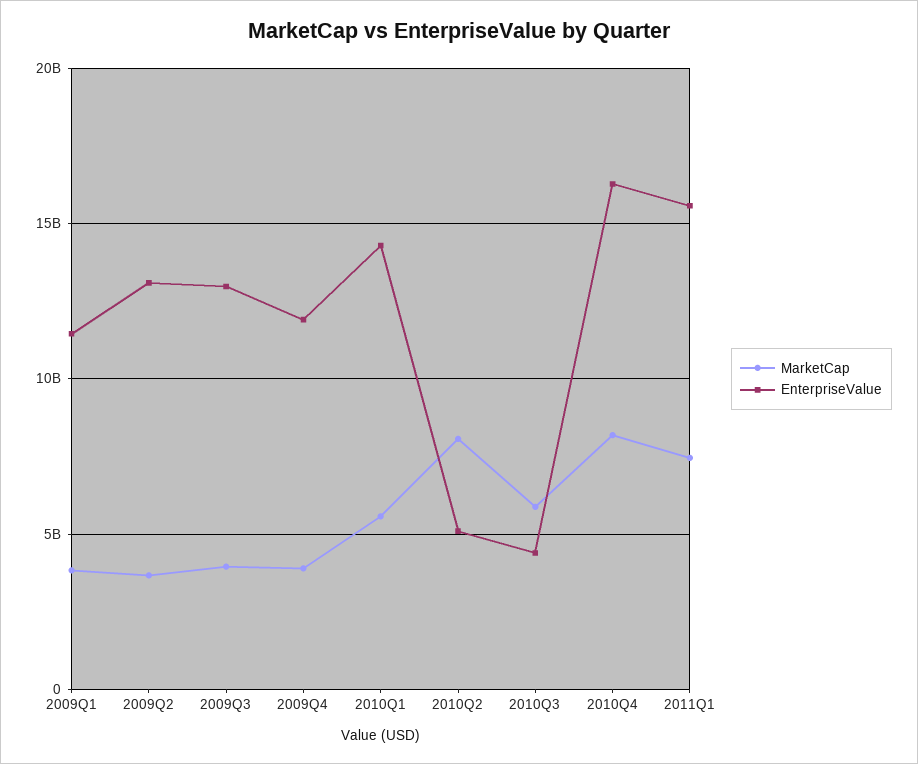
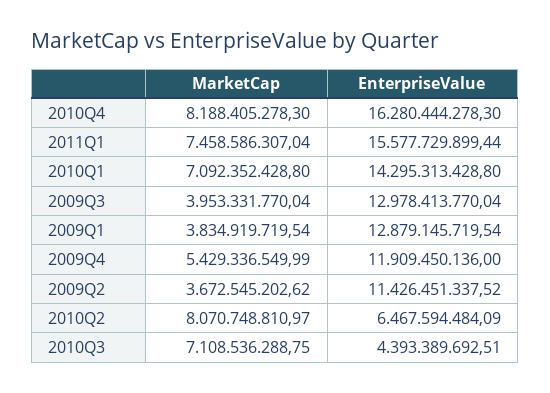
EnterpriseValue, 2009Q1: 11500000000 -> 12879145719.54
EnterpriseValue, 2009Q2: 13000000000 -> 11426451337.52
MarketCap, 2009Q4: 4000000000 -> 5429336549.99
MarketCap, 2010Q1: 5500000000 -> 7092352428.8
EnterpriseValue, 2010Q2: 5000000000 -> 6467594484.09
MarketCap, 2010Q3: 6000000000 -> 7108536288.75

